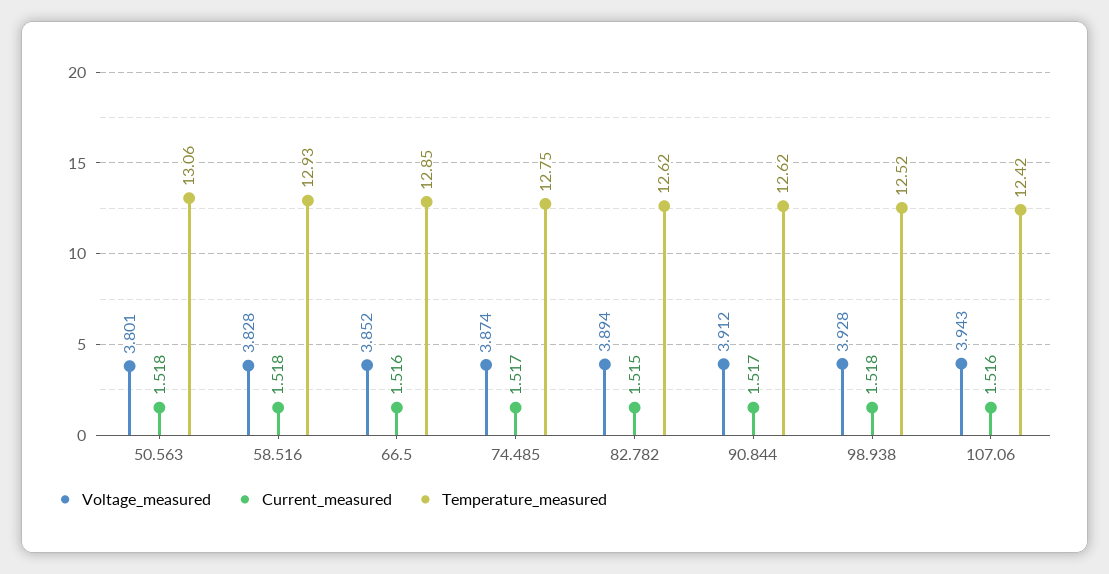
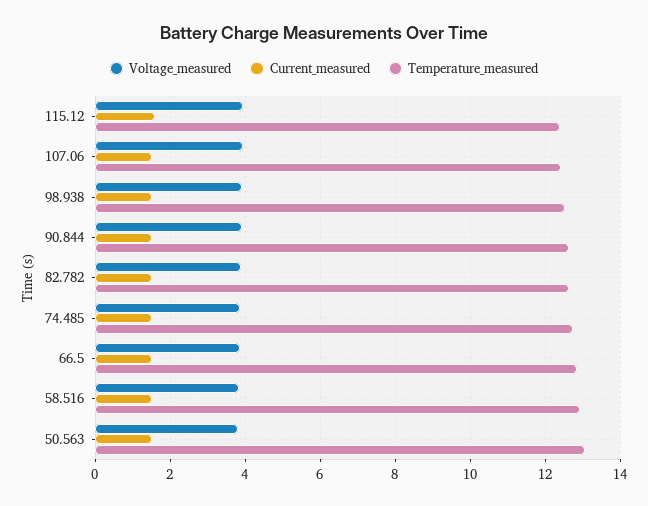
Voltage_measured, 115.12: none -> 4
Current_measured, 115.12: none -> 1.6
Temperature_measured, 115.12: none -> 12.4

